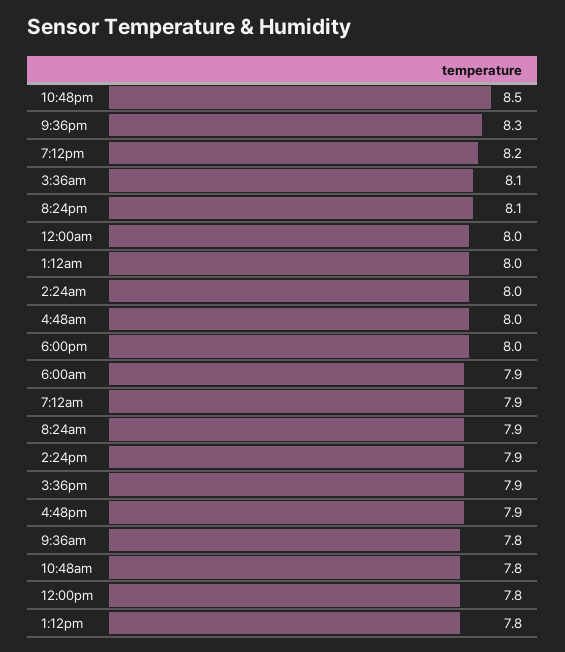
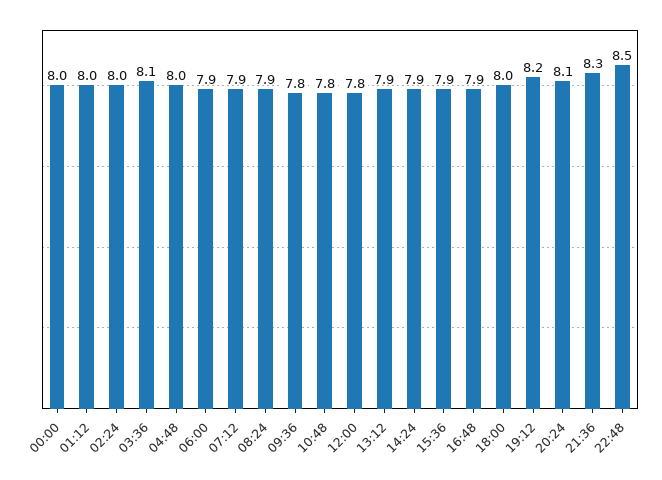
1:12pm: 7.8 -> 7.9

